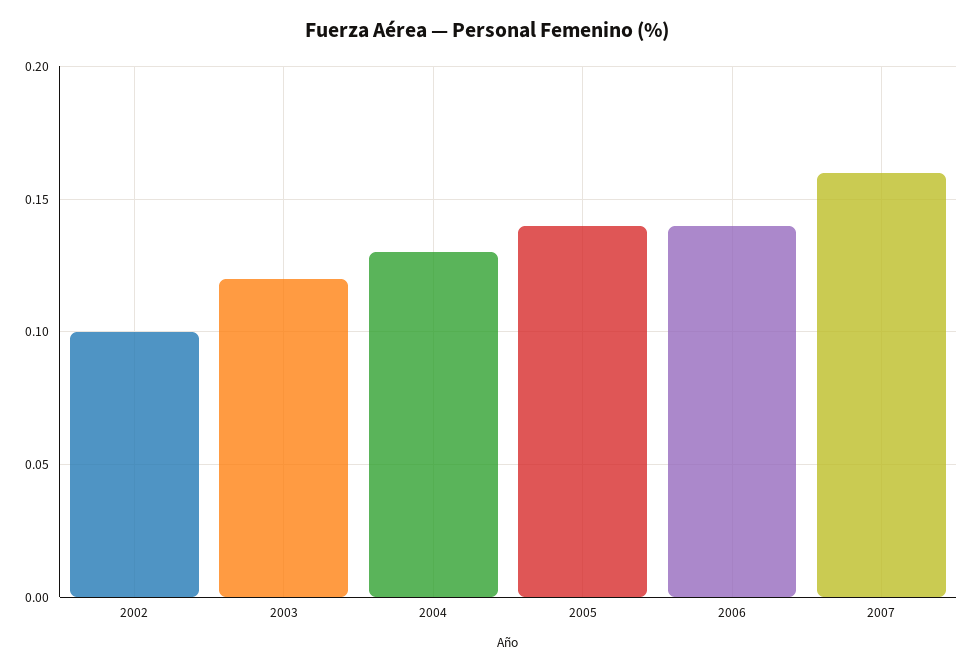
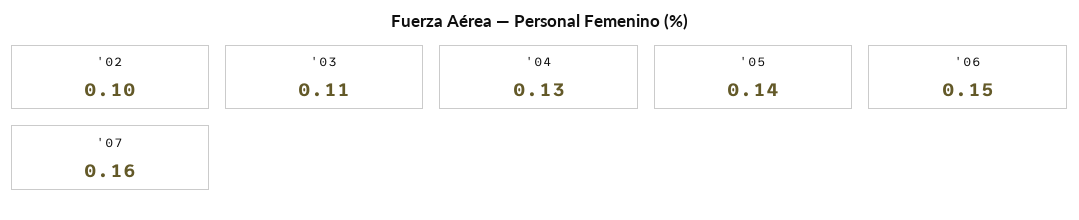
2003: 0.12 -> 0.11
2006: 0.14 -> 0.15

